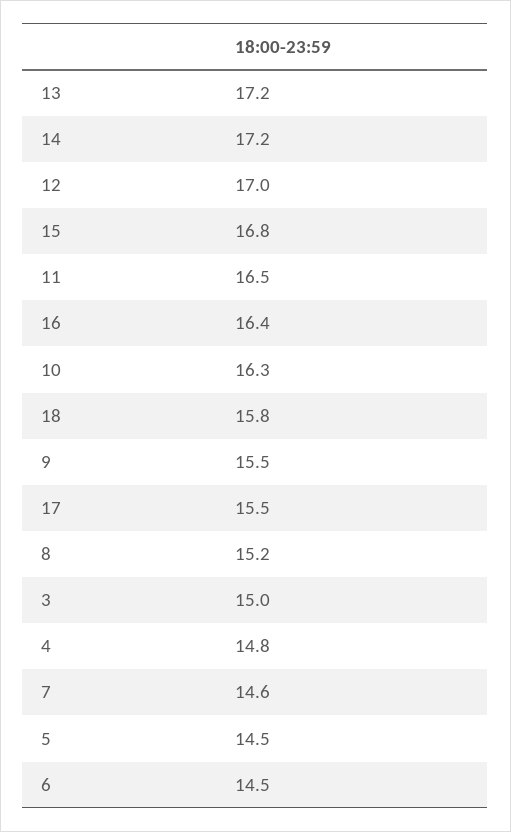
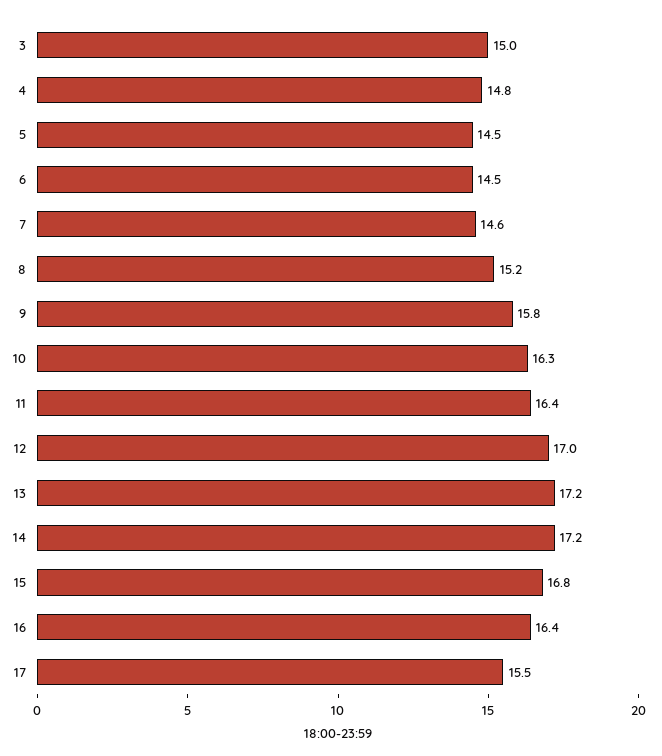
11: 16.5 -> 16.4
18: 15.8 -> none
9: 15.5 -> 15.8

